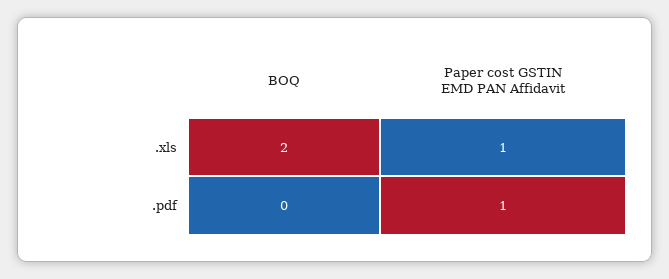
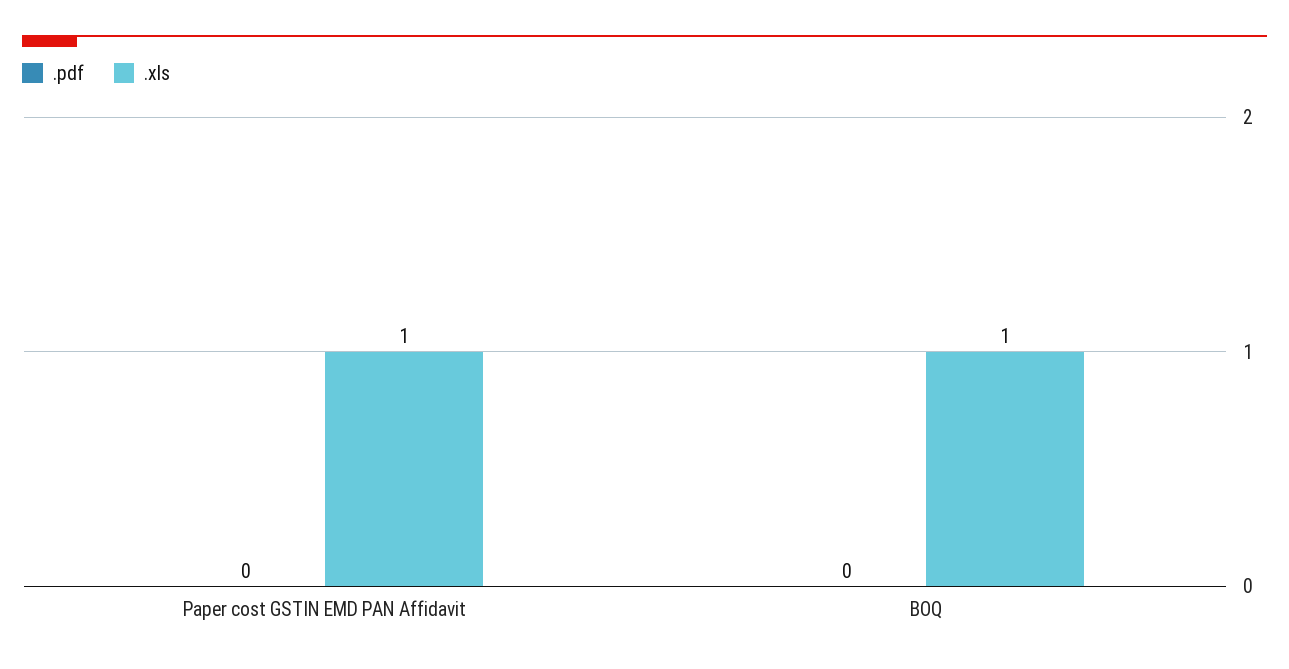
.xls, BOQ: 2 -> 1
.pdf, Paper cost GSTIN EMD PAN Affidavit: 1 -> 0

